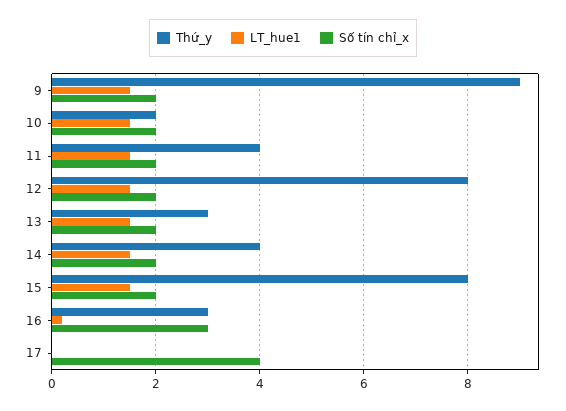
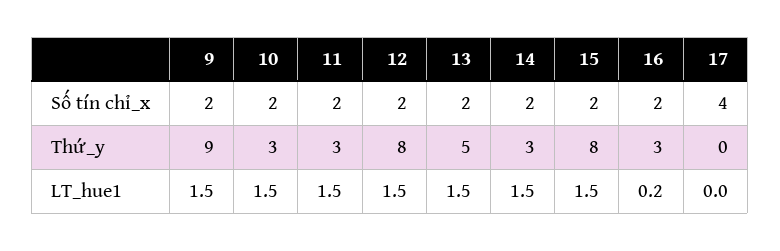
Thứ_y, 10: 2 -> 3
Thứ_y, 11: 4 -> 3
Thứ_y, 13: 3 -> 5
Thứ_y, 14: 4 -> 3
Số tín chỉ_x, 16: 3 -> 2

